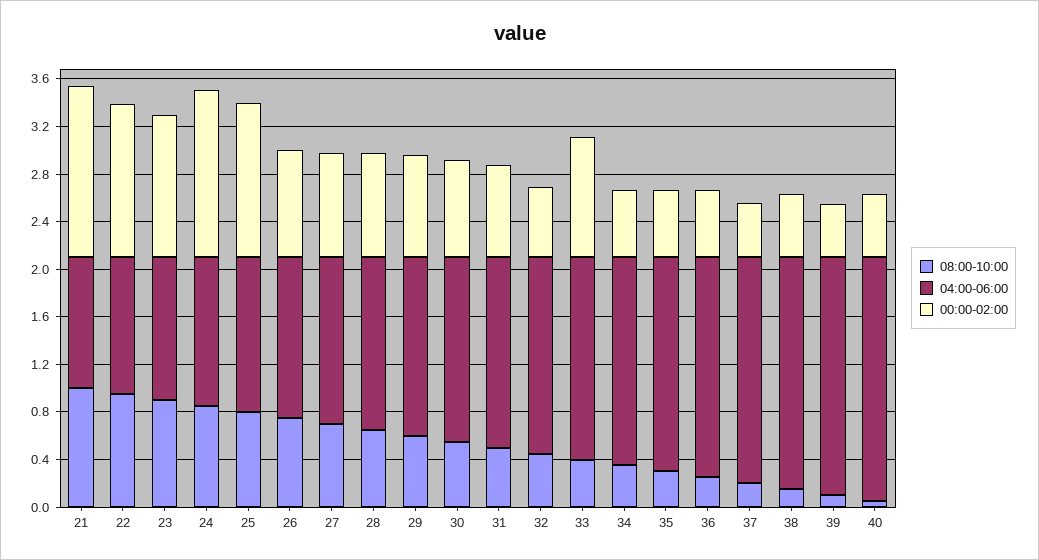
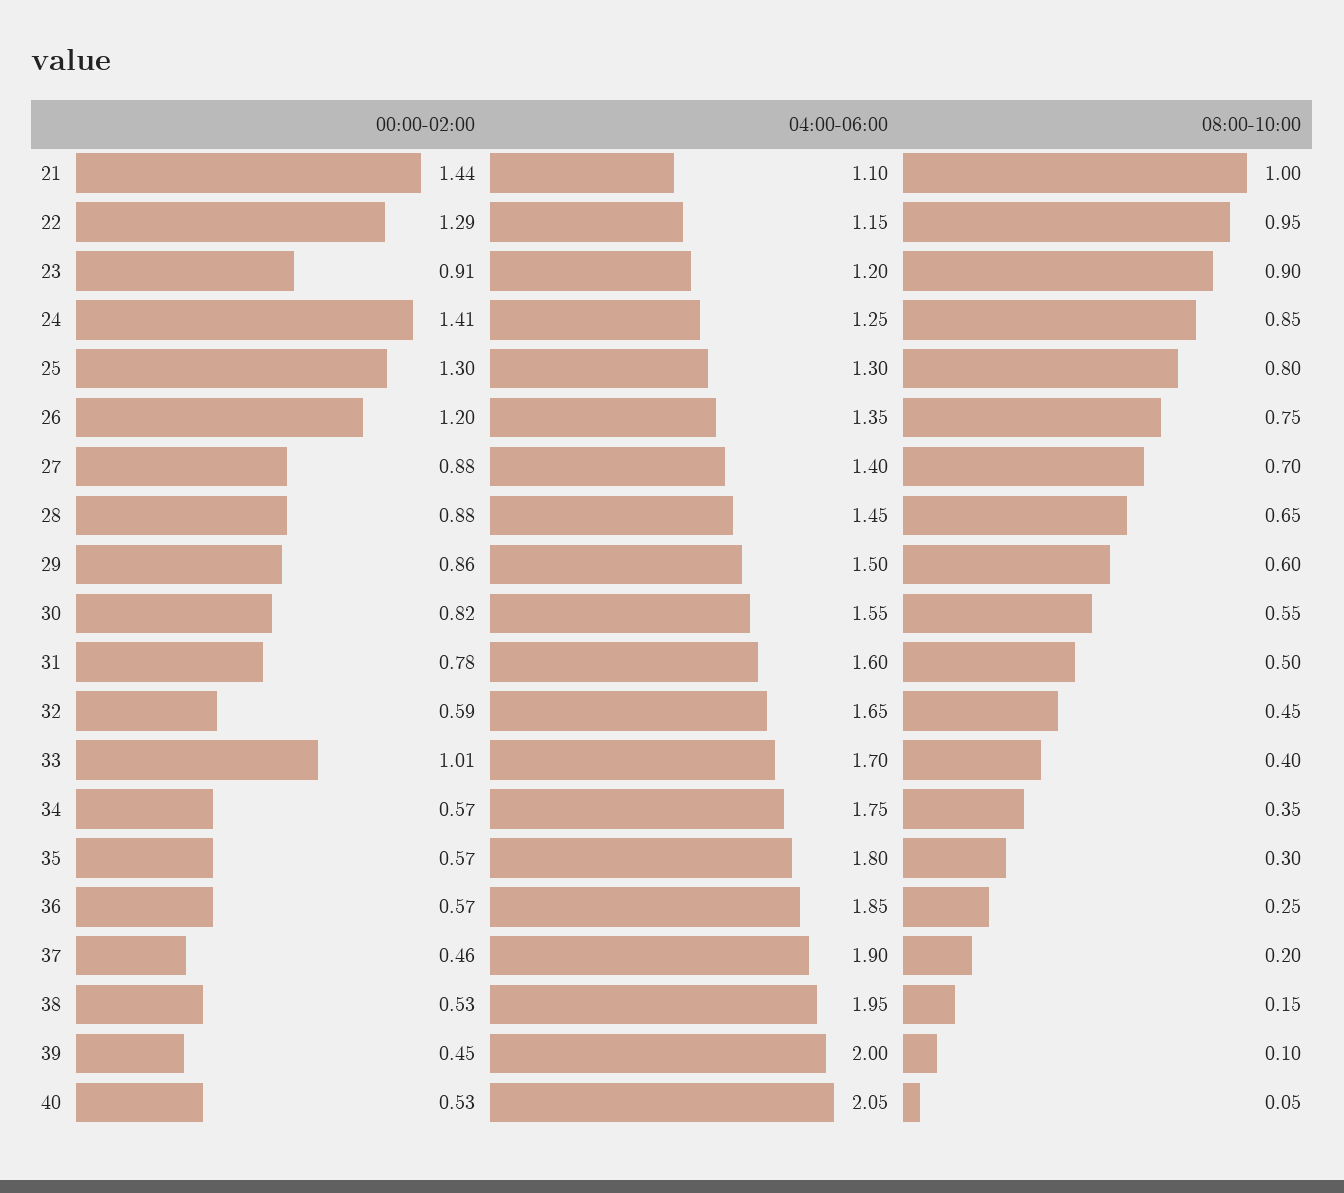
00:00-02:00, 23: 1.2 -> 0.91
00:00-02:00, 26: 0.9 -> 1.2

